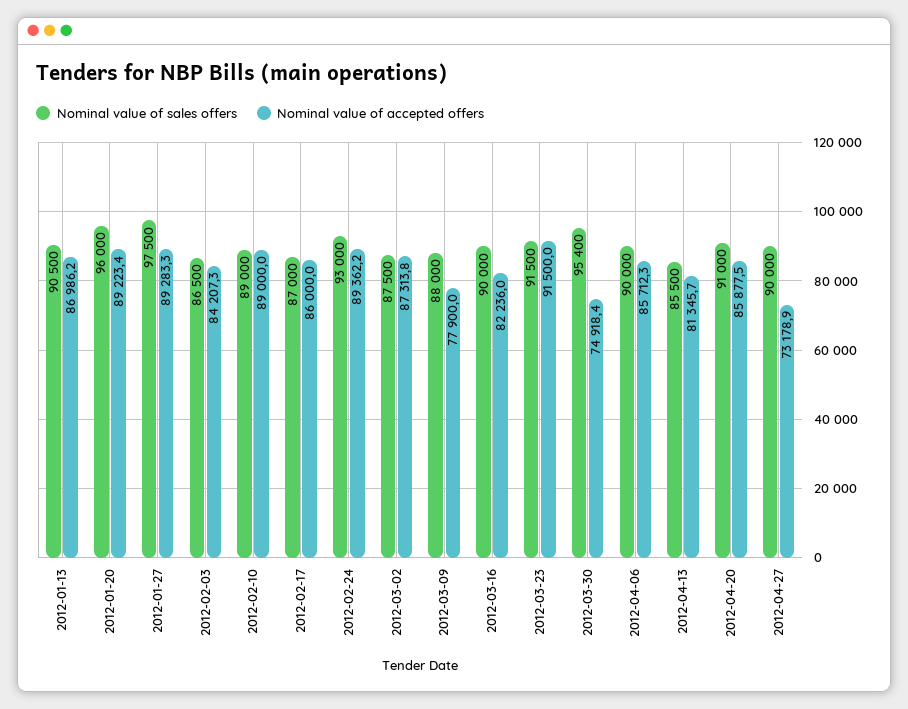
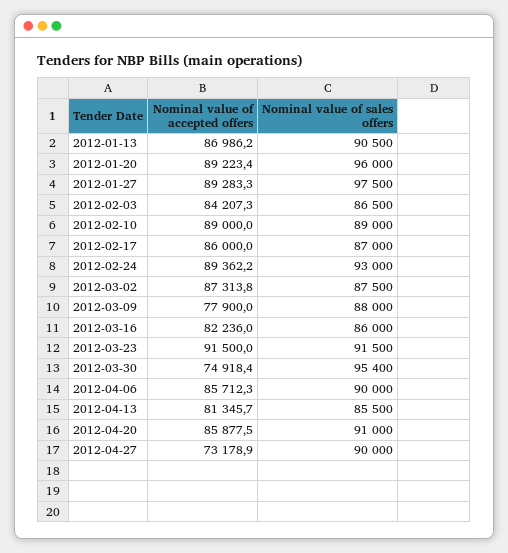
Nominal value of sales offers, 2012-03-16: 90000 -> 86000

